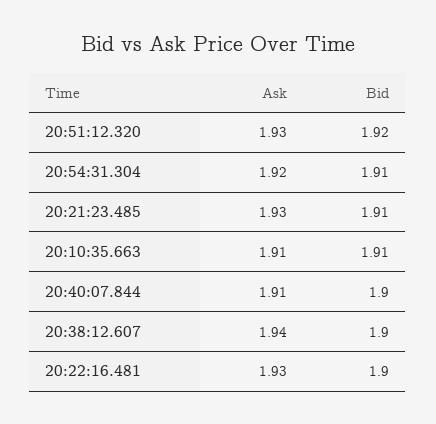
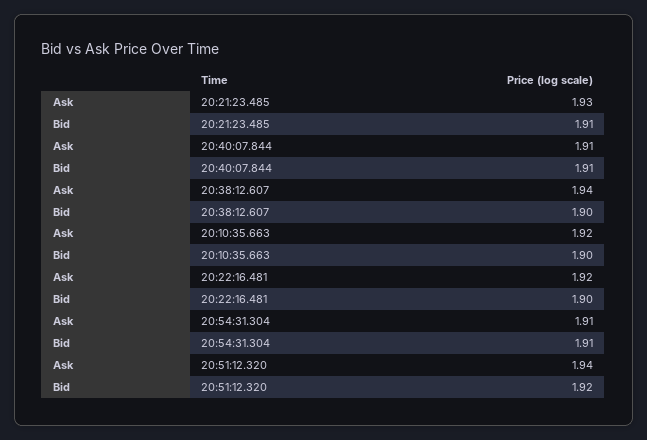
Ask, 20:51:12.320: 1.93 -> 1.94
Ask, 20:54:31.304: 1.92 -> 1.91
Ask, 20:10:35.663: 1.91 -> 1.92
Bid, 20:10:35.663: 1.91 -> 1.9
Bid, 20:40:07.844: 1.9 -> 1.91
Ask, 20:22:16.481: 1.93 -> 1.92

